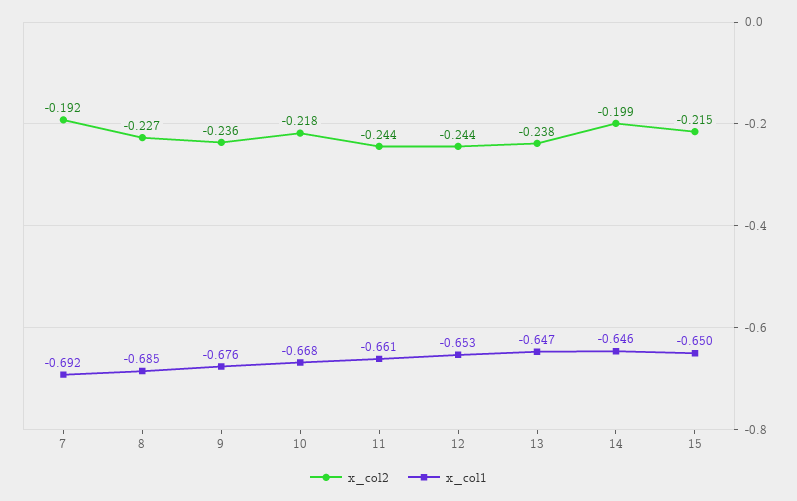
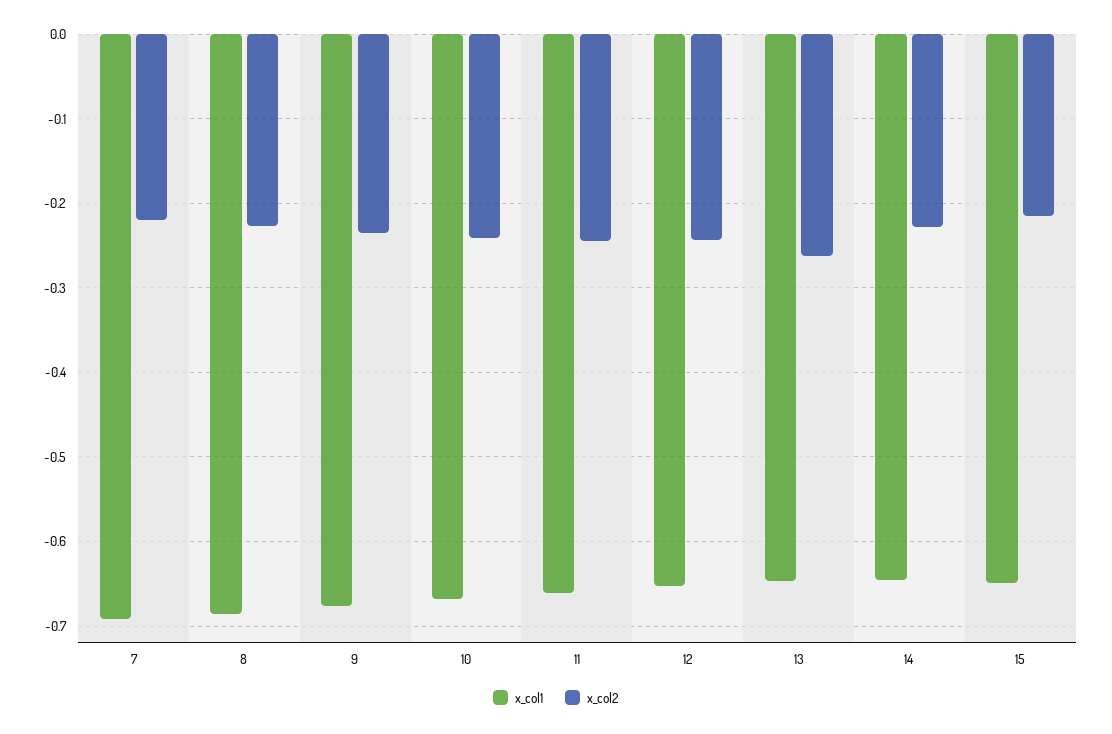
x_col2, 7: -0.192 -> -0.22
x_col2, 10: -0.218 -> -0.24
x_col2, 13: -0.238 -> -0.26
x_col2, 14: -0.199 -> -0.23

